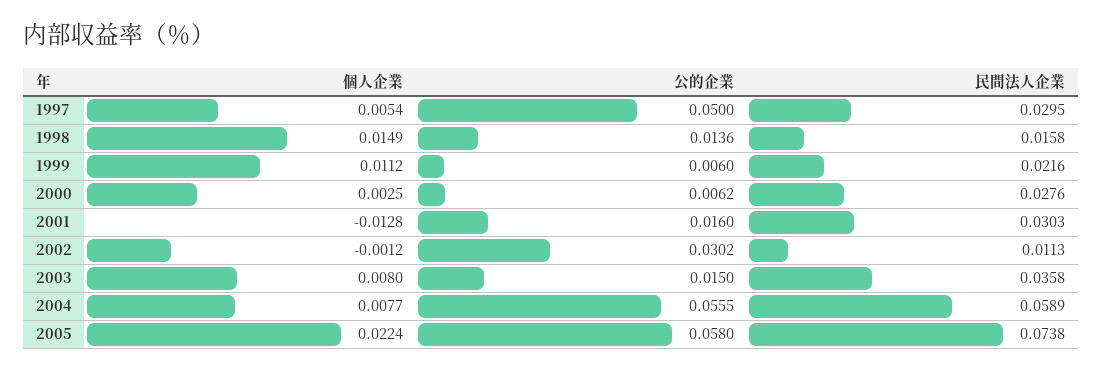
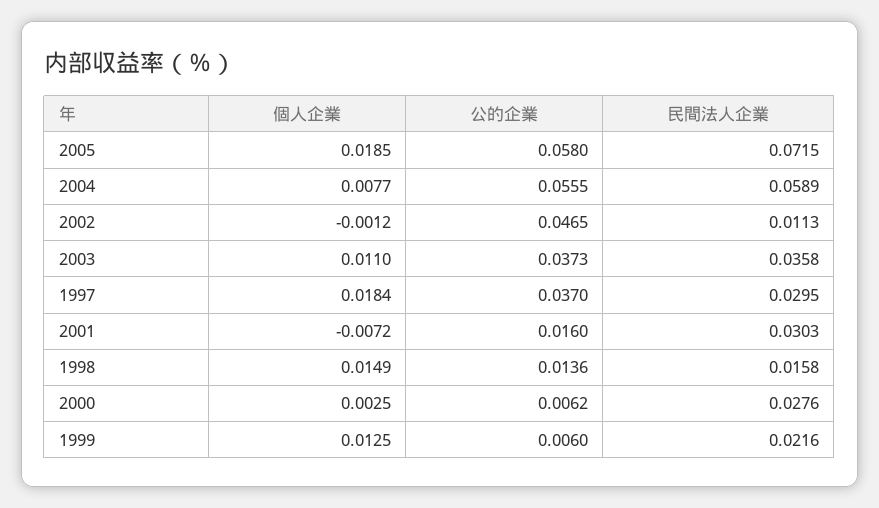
個人企業, 1997: 0.0054 -> 0.0184
公的企業, 1997: 0.05 -> 0.037
個人企業, 1999: 0.0112 -> 0.0125
個人企業, 2001: -0.0128 -> -0.0072
公的企業, 2002: 0.0302 -> 0.0465
個人企業, 2003: 0.008 -> 0.011
公的企業, 2003: 0.015 -> 0.0373
個人企業, 2005: 0.0224 -> 0.0185
民間法人企業, 2005: 0.0738 -> 0.0715

